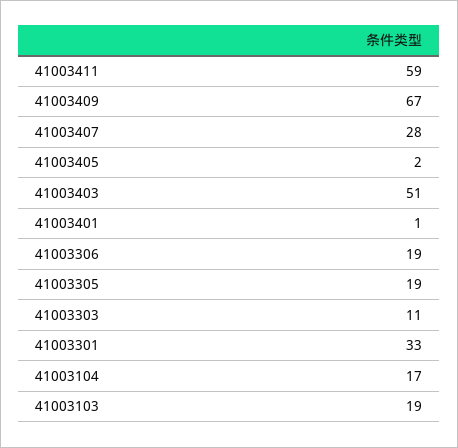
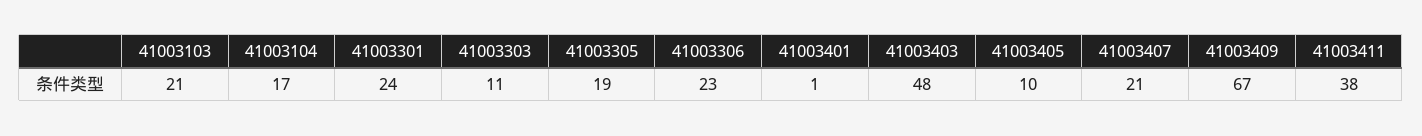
41003411: 59 -> 38
41003407: 28 -> 21
41003405: 2 -> 10
41003403: 51 -> 48
41003306: 19 -> 23
41003301: 33 -> 24
41003103: 19 -> 21

